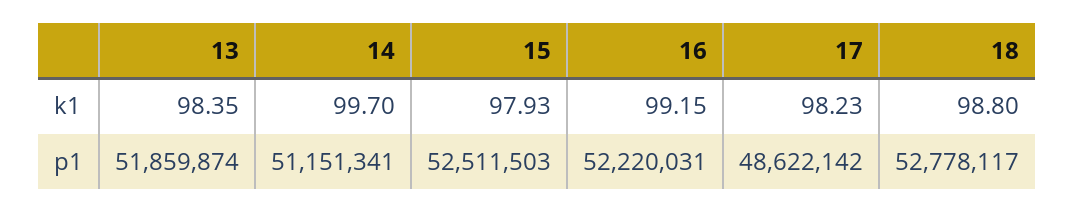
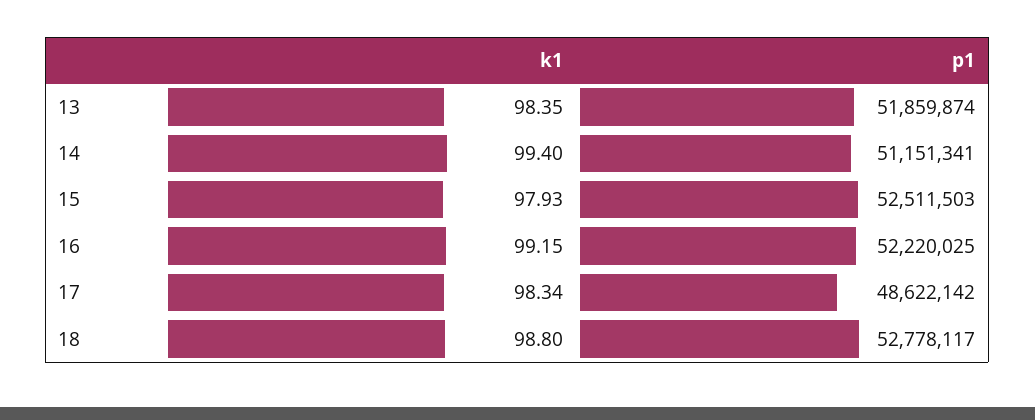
14, k1: 99.7 -> 99.4
17, k1: 98.23 -> 98.34
16, p1: 52220031 -> 52220025

